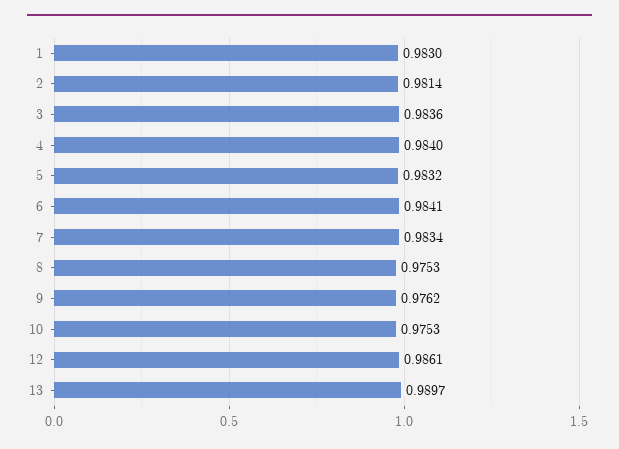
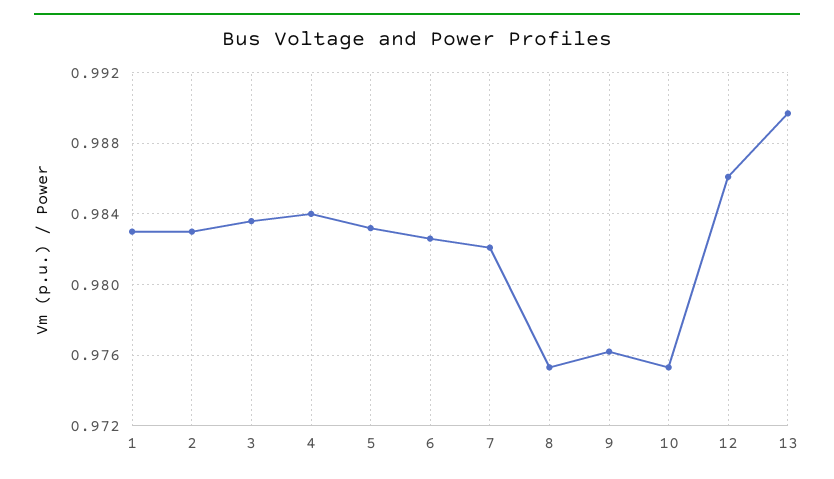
2: 0.9814 -> 0.983
6: 0.9841 -> 0.9825
7: 0.9834 -> 0.982

